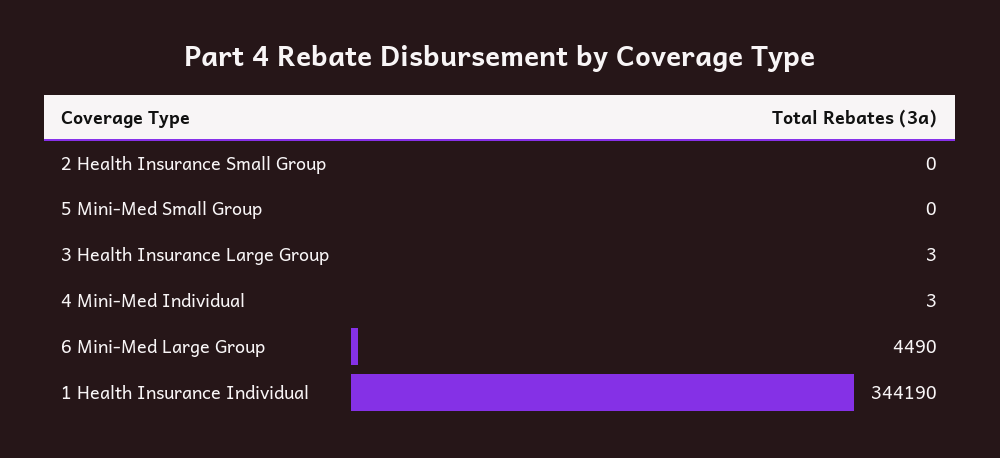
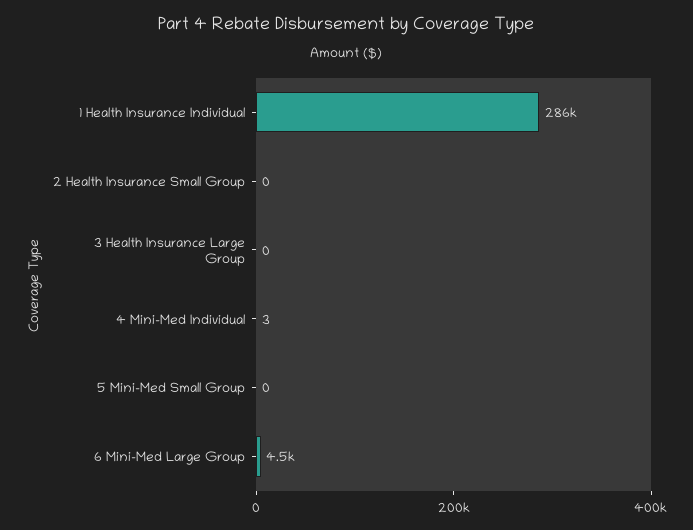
3 Health Insurance Large Group: 3 -> 0
1 Health Insurance Individual: 344190 -> 286000

